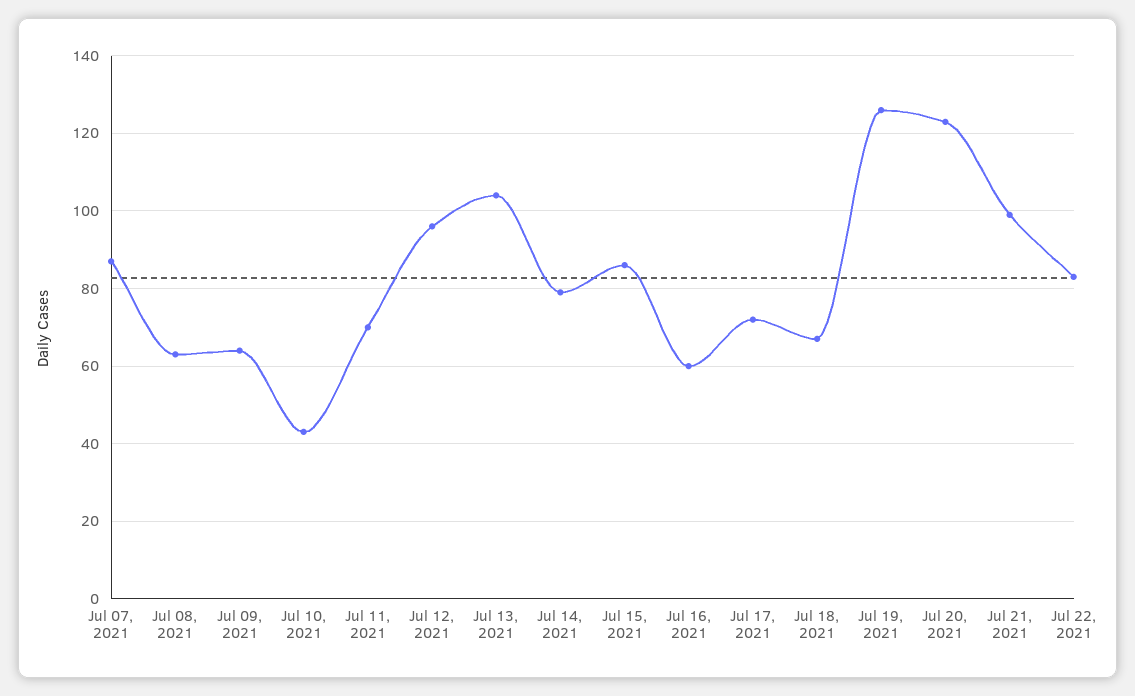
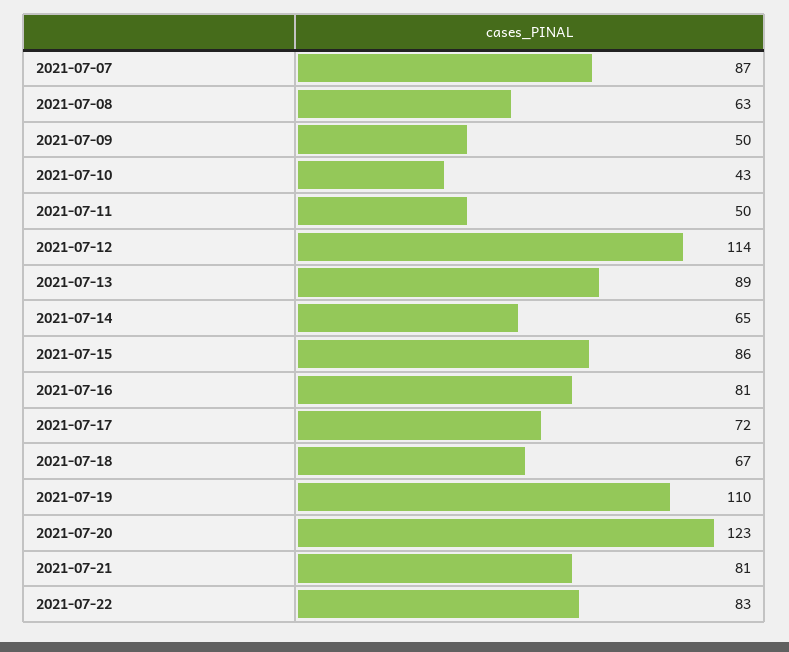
Jul 09, 2021: 65 -> 50
Jul 11, 2021: 70 -> 50
Jul 12, 2021: 95 -> 114
Jul 13, 2021: 105 -> 89
Jul 14, 2021: 80 -> 65
Jul 16, 2021: 60 -> 81
Jul 19, 2021: 125 -> 110
Jul 21, 2021: 100 -> 81

